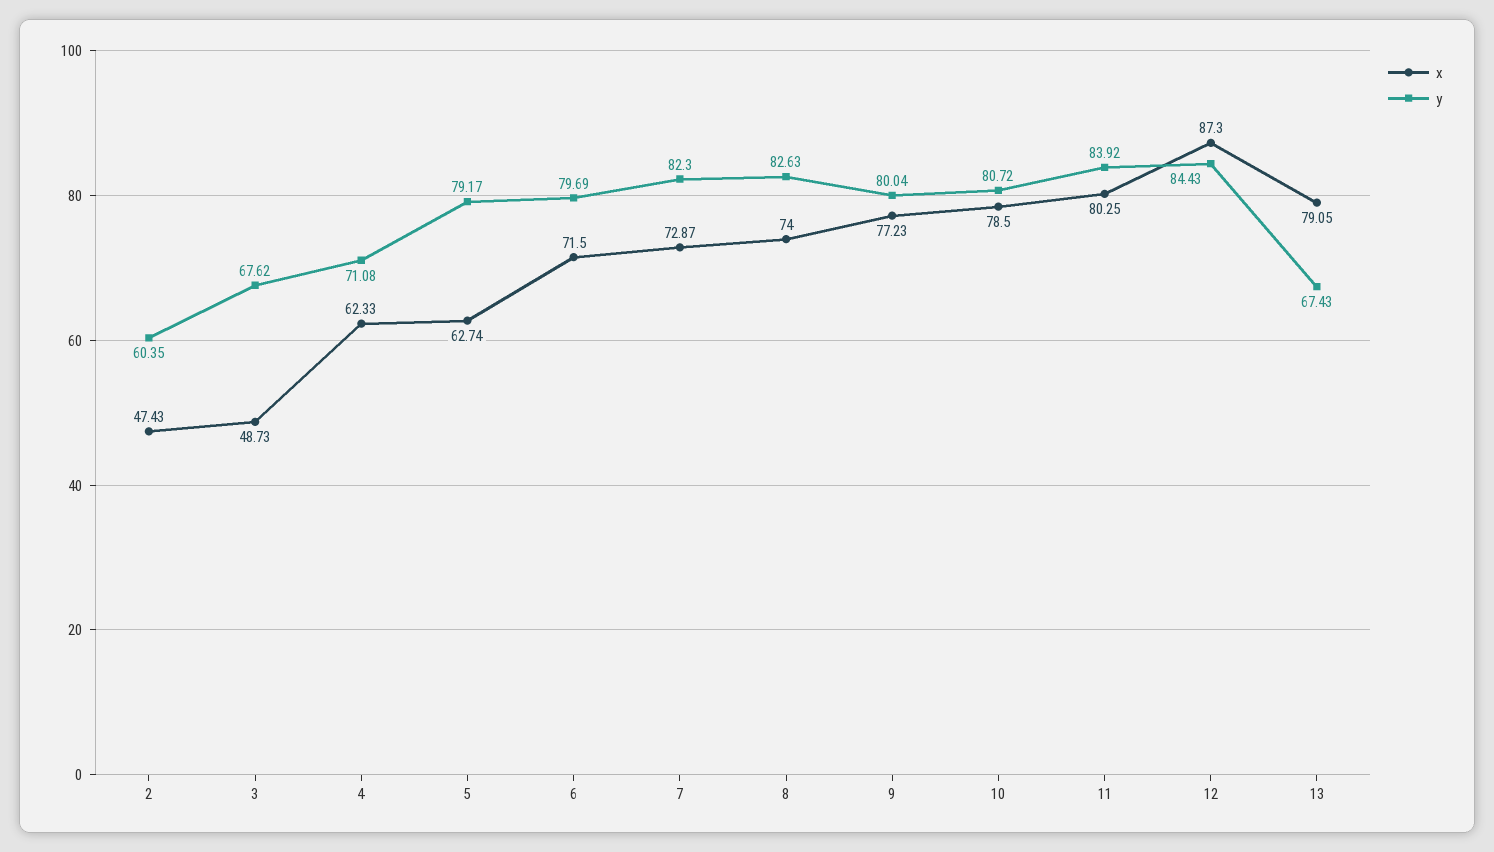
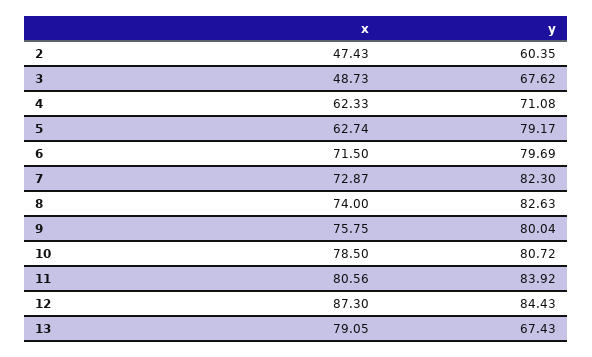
x, 9: 77.23 -> 75.75
x, 11: 80.25 -> 80.56

